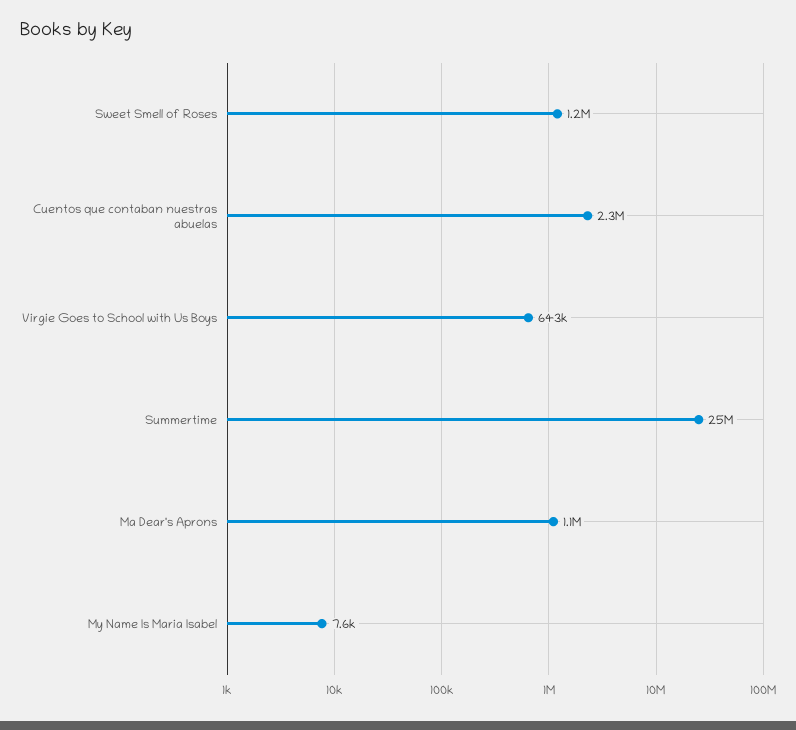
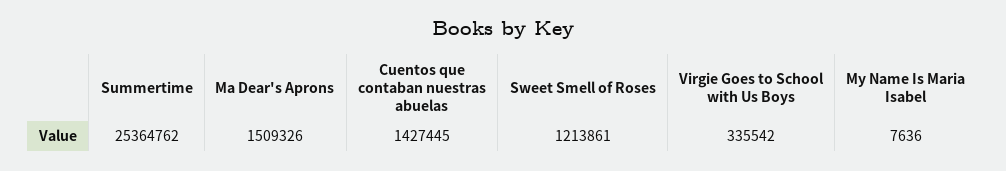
Cuentos que contaban nuestras abuelas: 2300000 -> 1427445
Virgie Goes to School with Us Boys: 643000 -> 335542
Ma Dear's Aprons: 1100000 -> 1509326

